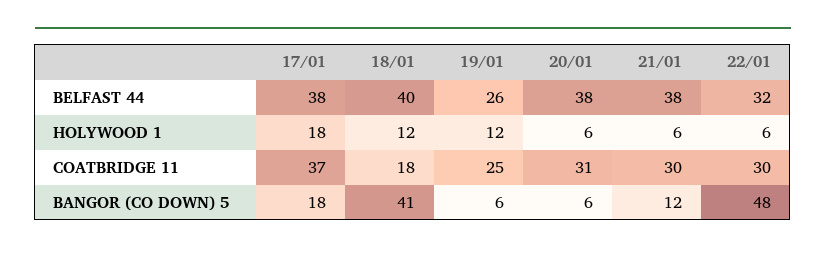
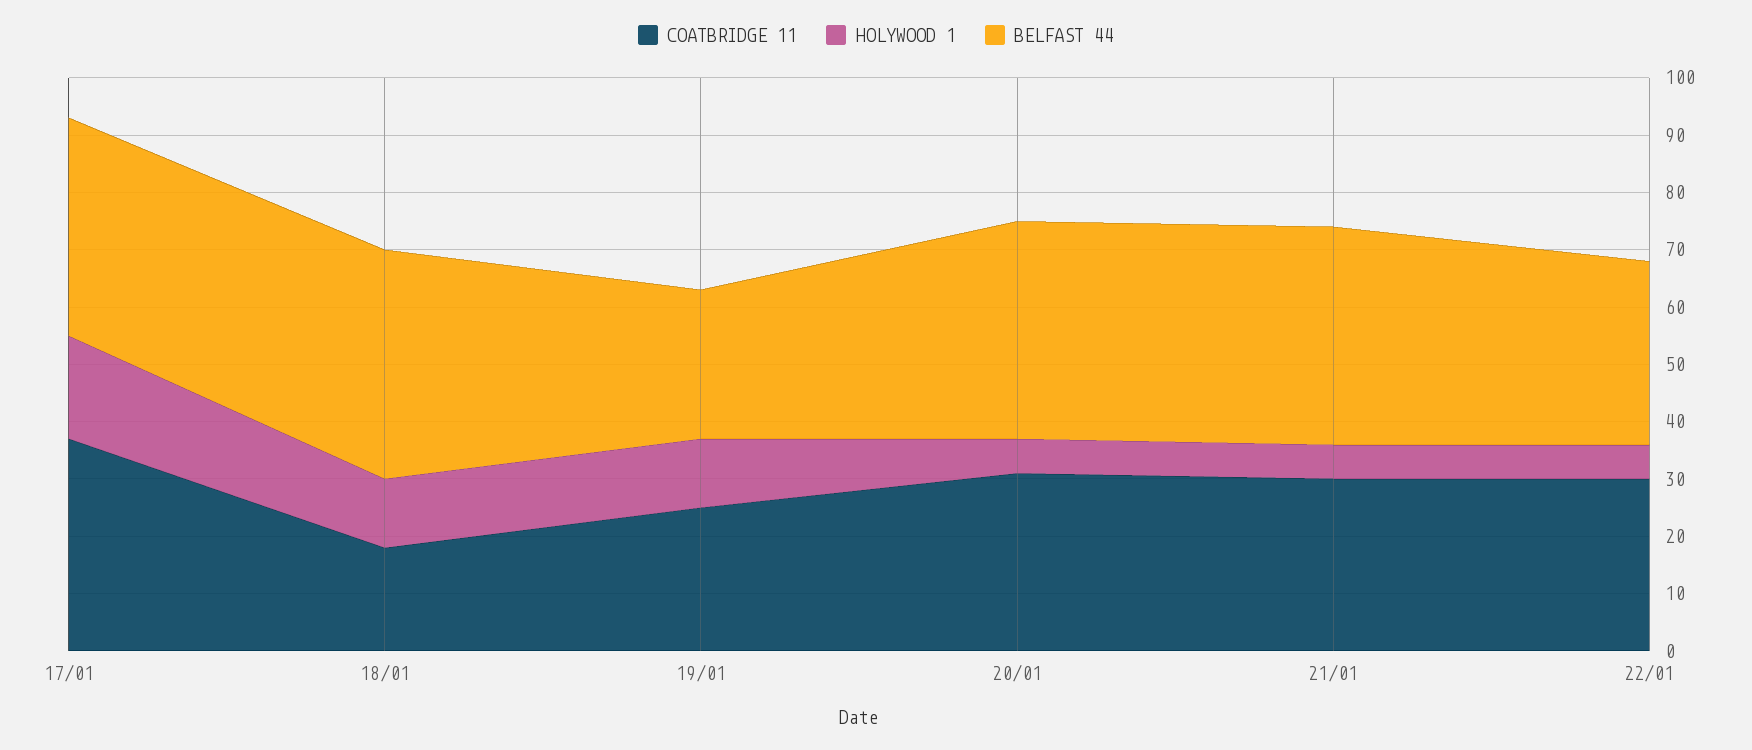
BANGOR (CO DOWN) 5, 17/01: 18 -> none
BANGOR (CO DOWN) 5, 18/01: 41 -> none
BANGOR (CO DOWN) 5, 19/01: 6 -> none
BANGOR (CO DOWN) 5, 20/01: 6 -> none
BANGOR (CO DOWN) 5, 21/01: 12 -> none
BANGOR (CO DOWN) 5, 22/01: 48 -> none

